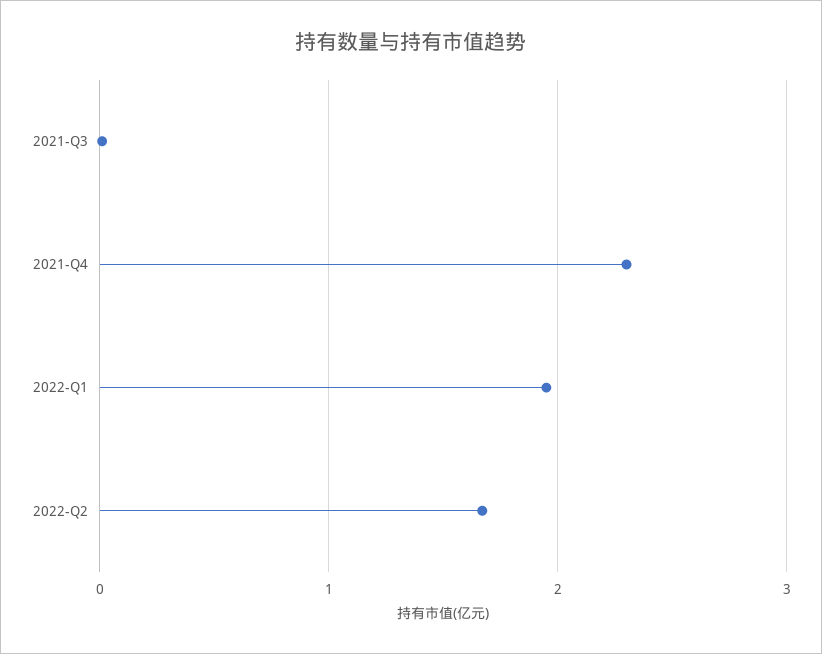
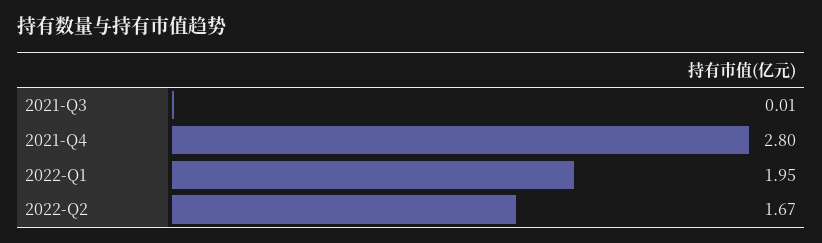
2021-Q4: 2.3 -> 2.8

